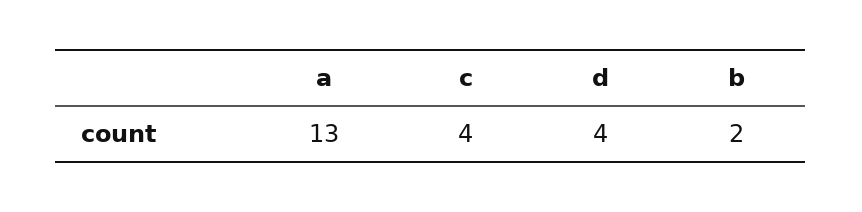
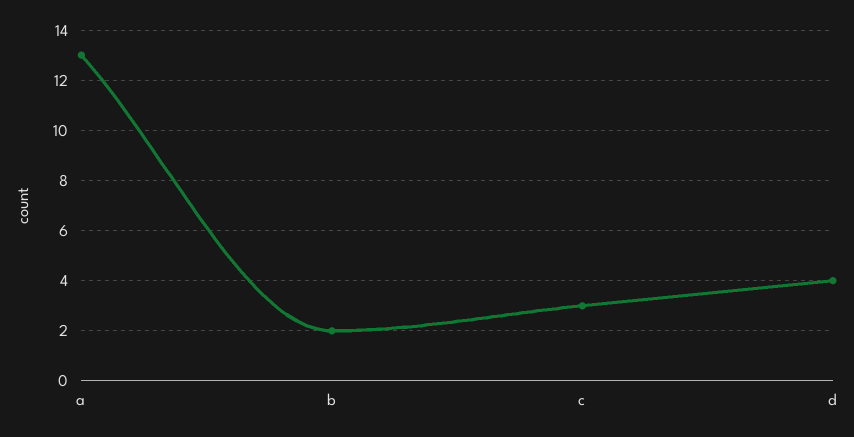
c: 4 -> 3

